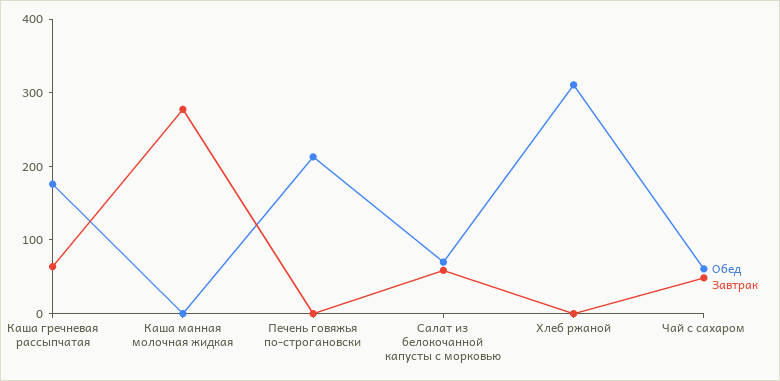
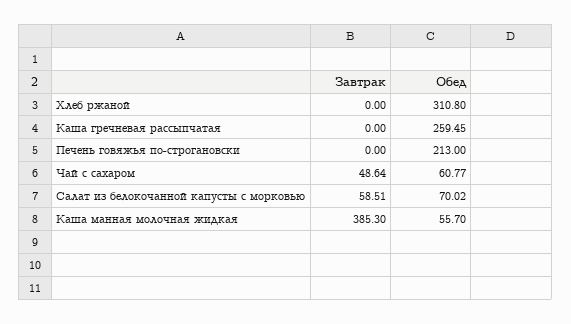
Обед, Каша гречневая рассыпчатая: 180 -> 259.45
Завтрак, Каша гречневая рассыпчатая: 60 -> 0
Обед, Каша манная молочная жидкая: 0 -> 55.7
Завтрак, Каша манная молочная жидкая: 280 -> 385.3

